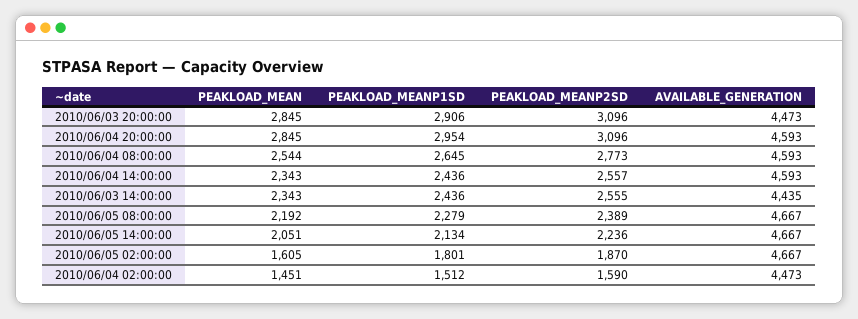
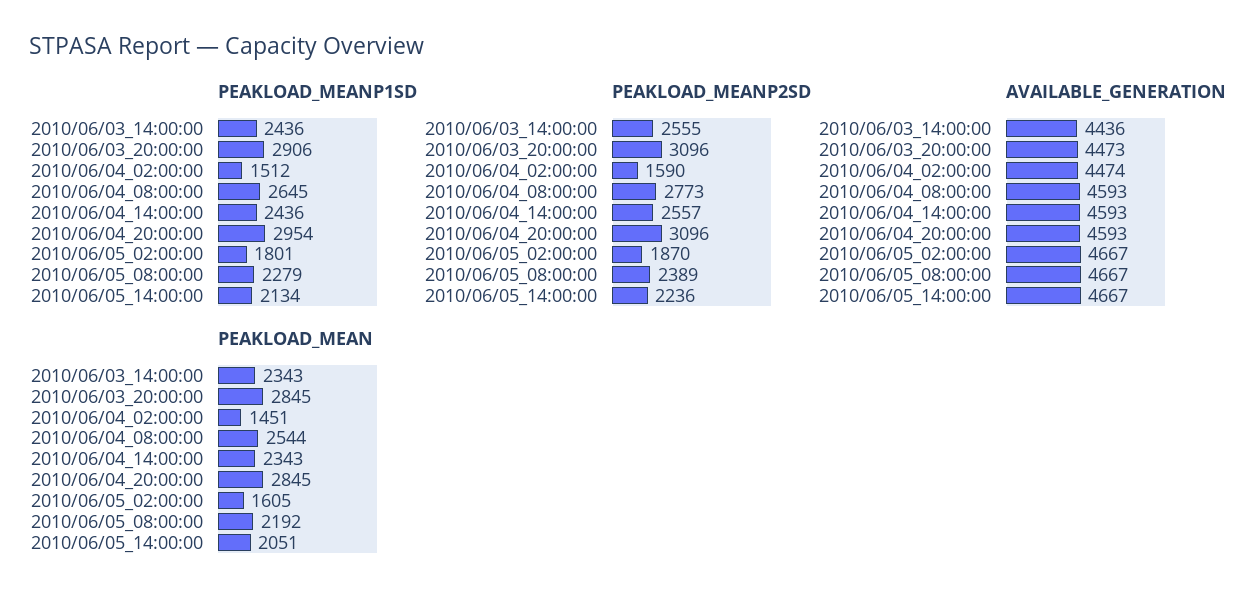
AVAILABLE_GENERATION, 2010/06/03 14:00:00: 4435 -> 4436
AVAILABLE_GENERATION, 2010/06/04 02:00:00: 4473 -> 4474

